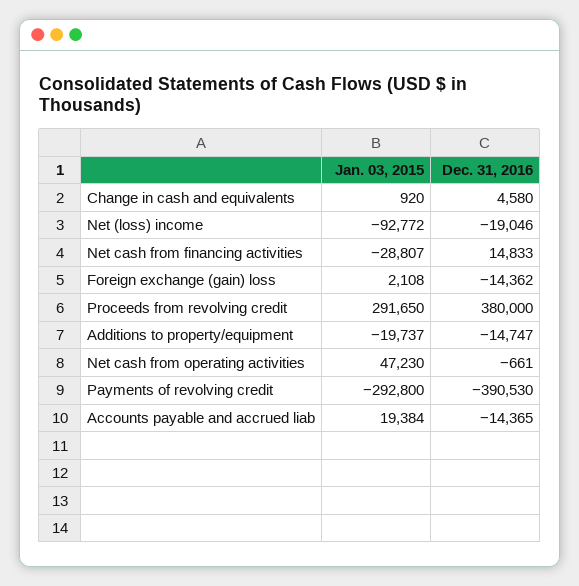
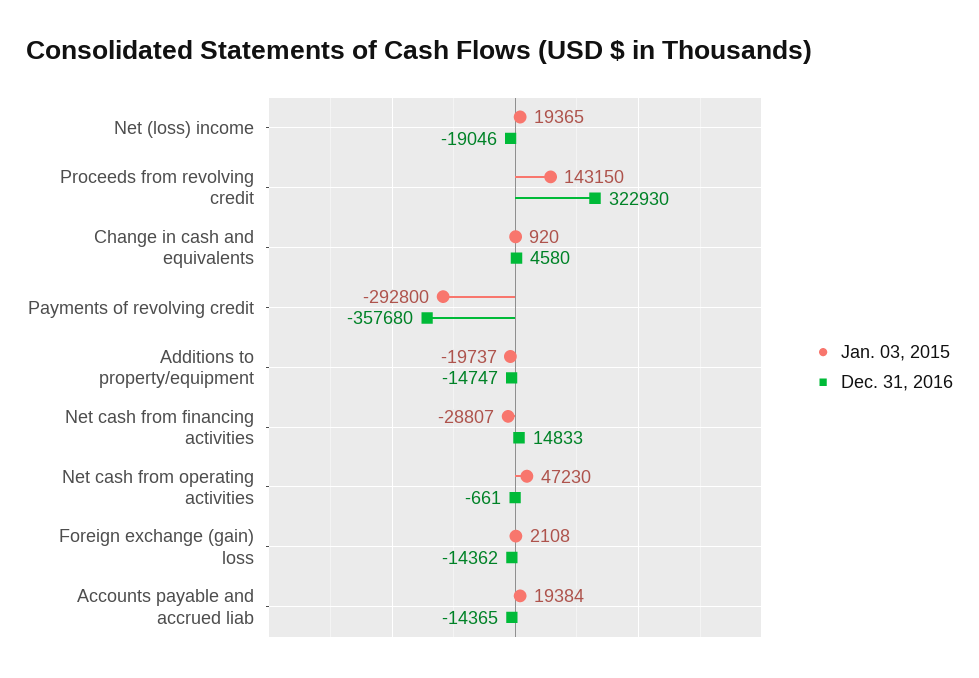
Jan. 03, 2015, Net (loss) income: -92772 -> 19365
Jan. 03, 2015, Proceeds from revolving credit: 291650 -> 143150
Dec. 31, 2016, Proceeds from revolving credit: 380000 -> 322930
Dec. 31, 2016, Payments of revolving credit: -390530 -> -357680

